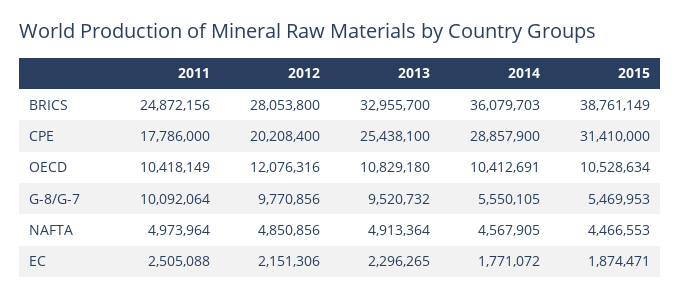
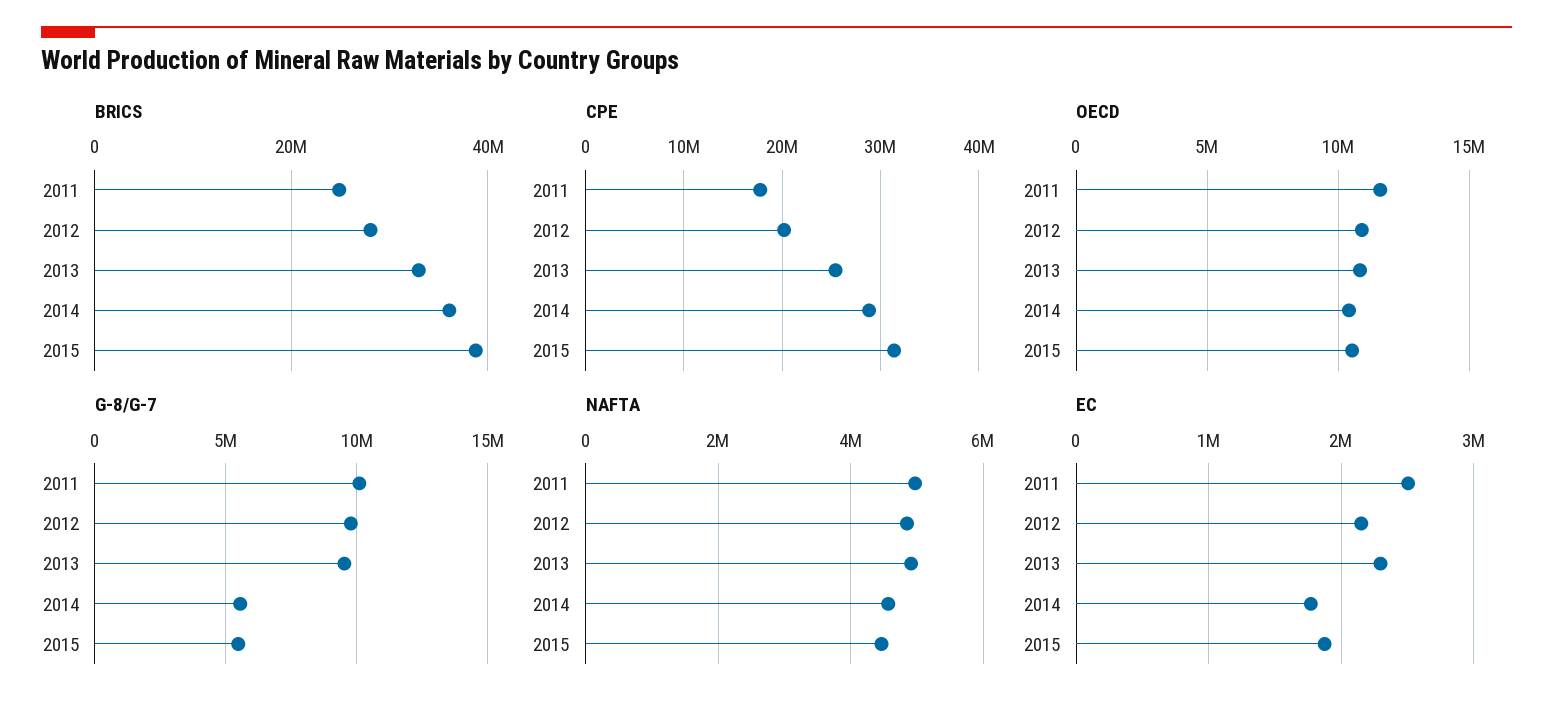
OECD, 2011: 10418149 -> 11500000
OECD, 2012: 12076316 -> 11000000

